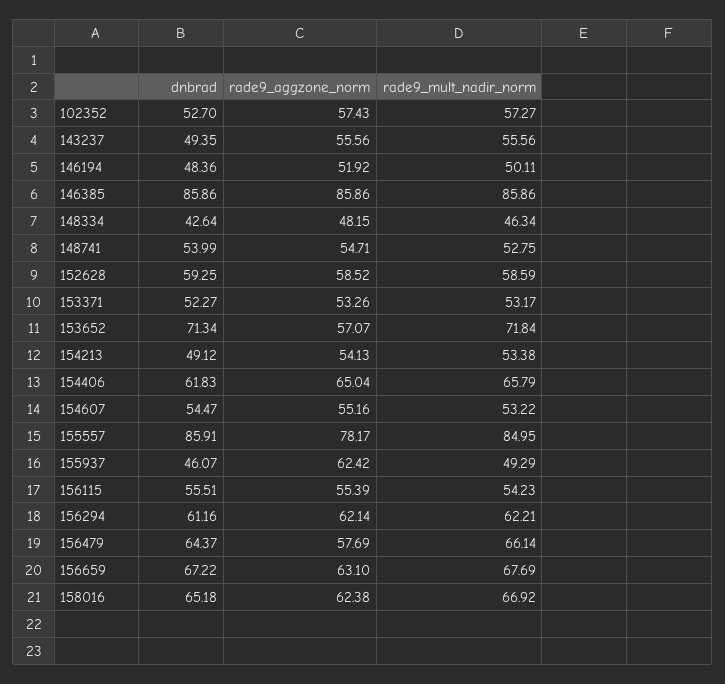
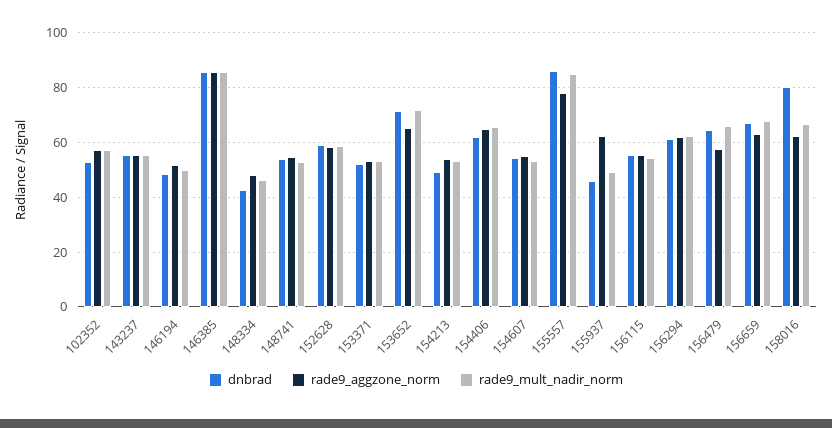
dnbrad, 143237: 49.35 -> 55
rade9_aggzone_norm, 153652: 57.07 -> 65
dnbrad, 158016: 65.18 -> 80

